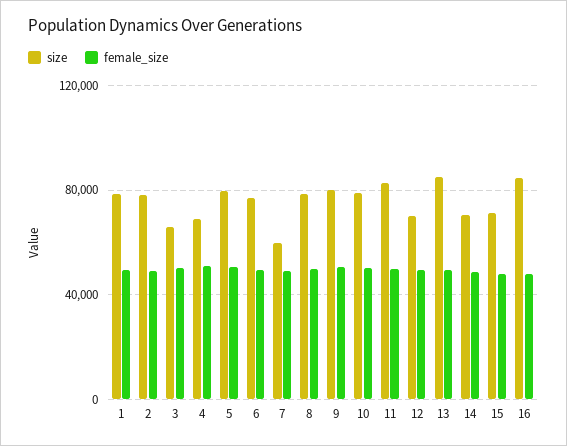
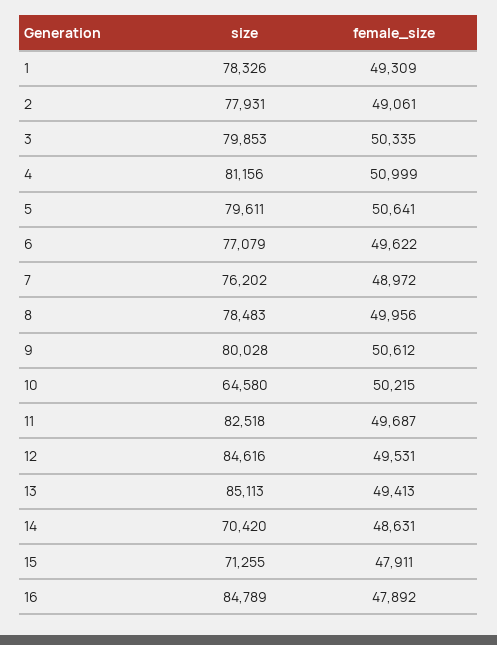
size, 3: 65000 -> 79853
size, 4: 70000 -> 81156
size, 7: 60000 -> 76202
size, 10: 80000 -> 64580
size, 12: 70000 -> 84616

